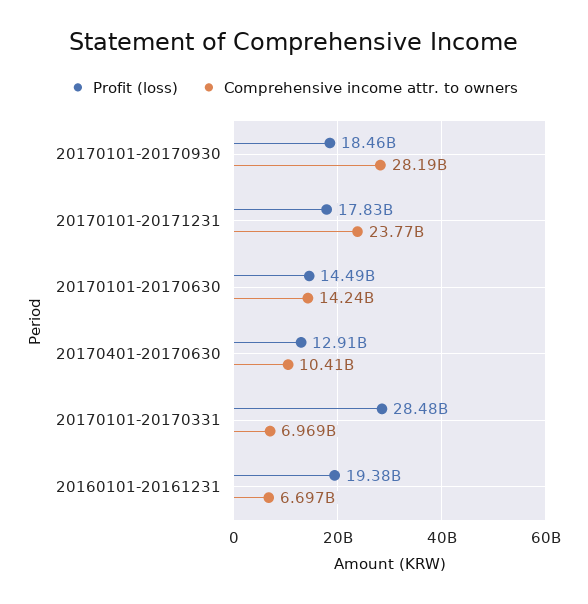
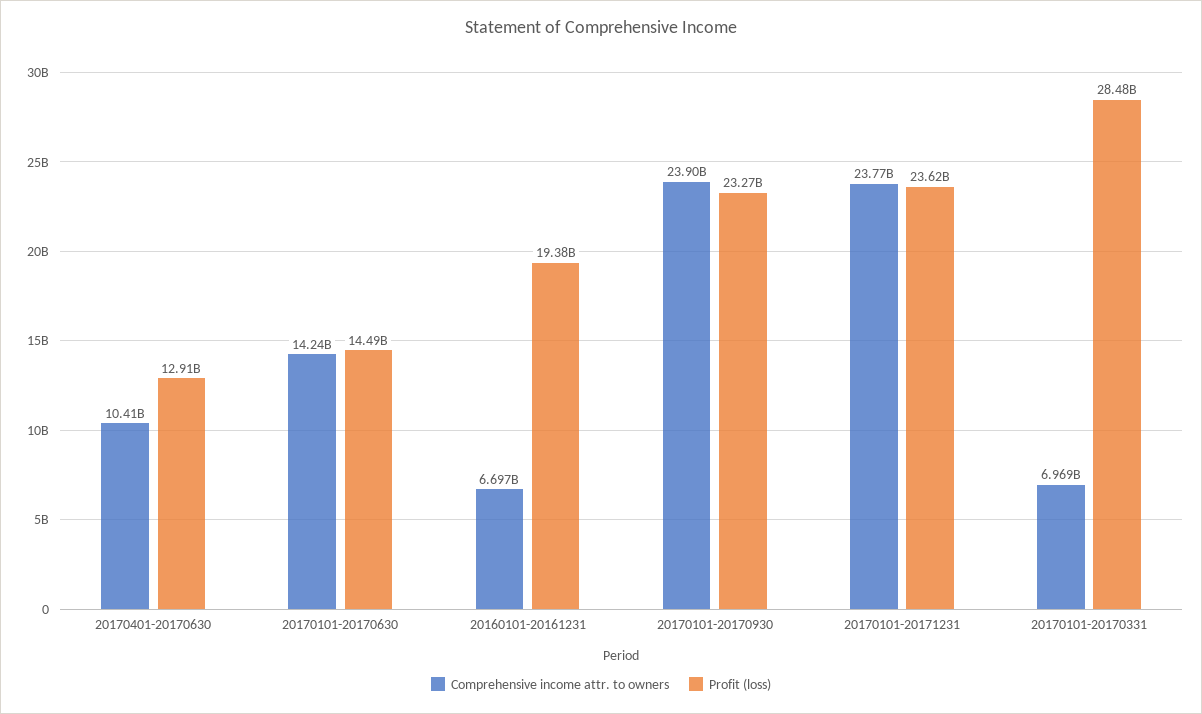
Profit (loss), 20170101-20170930: 18460000000 -> 23270000000
Comprehensive income attr. to owners, 20170101-20170930: 28190000000 -> 23900000000
Profit (loss), 20170101-20171231: 17830000000 -> 23620000000

